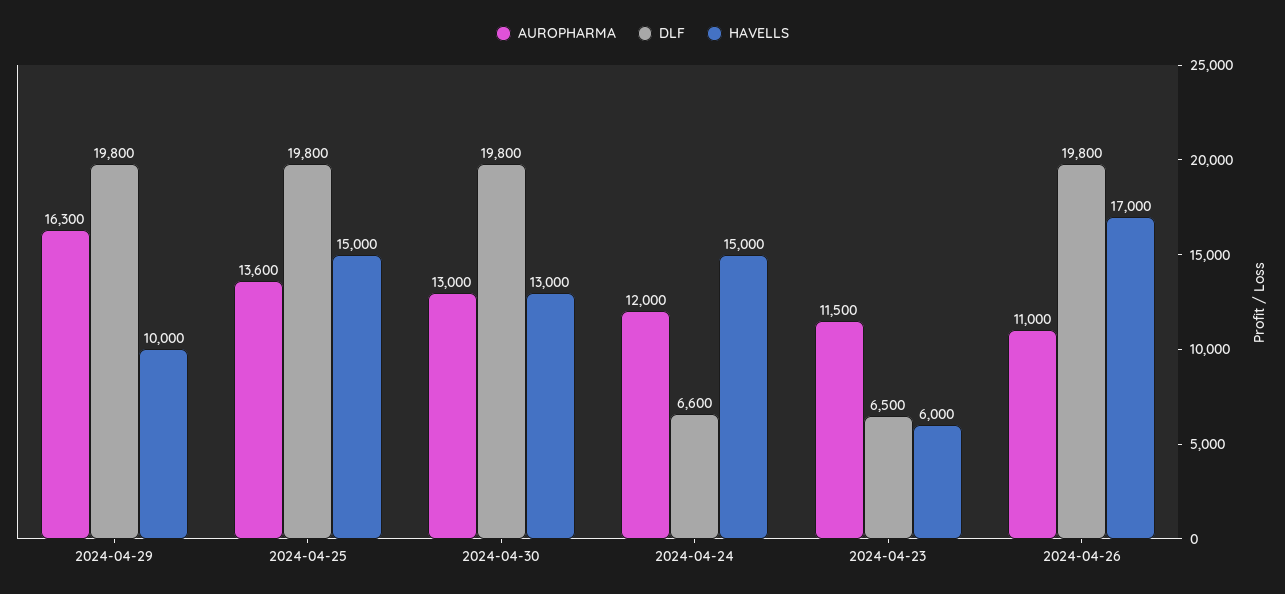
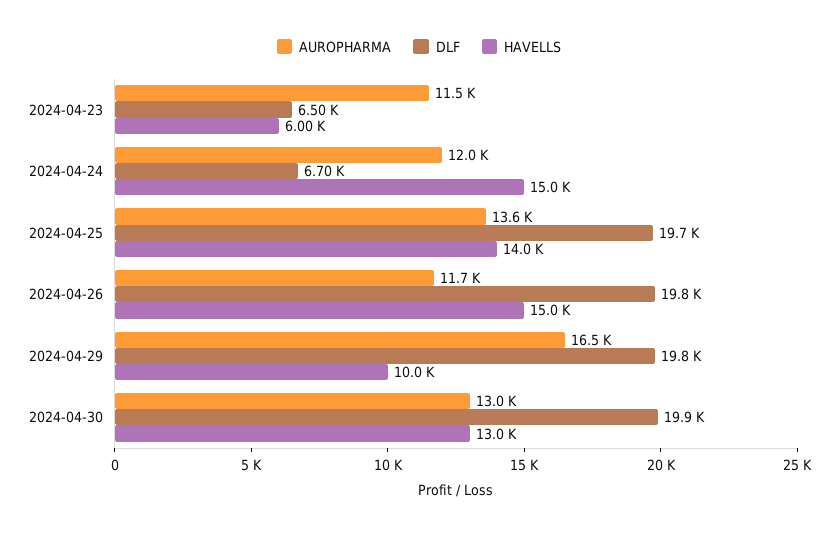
AUROPHARMA, 2024-04-29: 16300 -> 16500
DLF, 2024-04-25: 19800 -> 19700
HAVELLS, 2024-04-25: 15000 -> 14000
DLF, 2024-04-30: 19800 -> 19900
DLF, 2024-04-24: 6600 -> 6700
AUROPHARMA, 2024-04-26: 11000 -> 11700
HAVELLS, 2024-04-26: 17000 -> 15000

